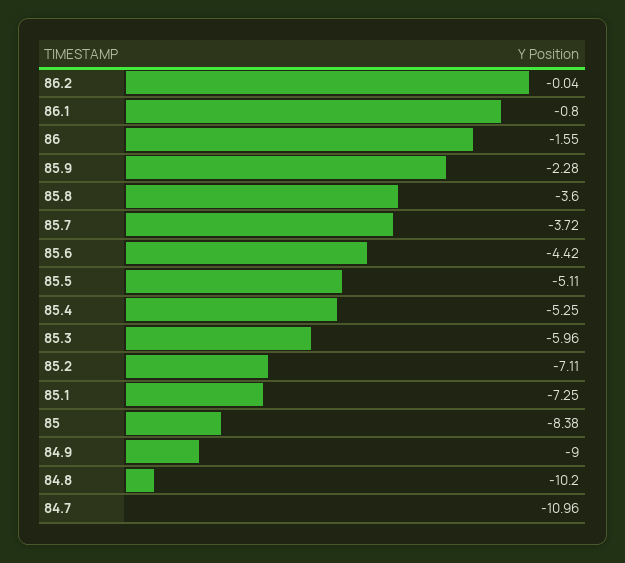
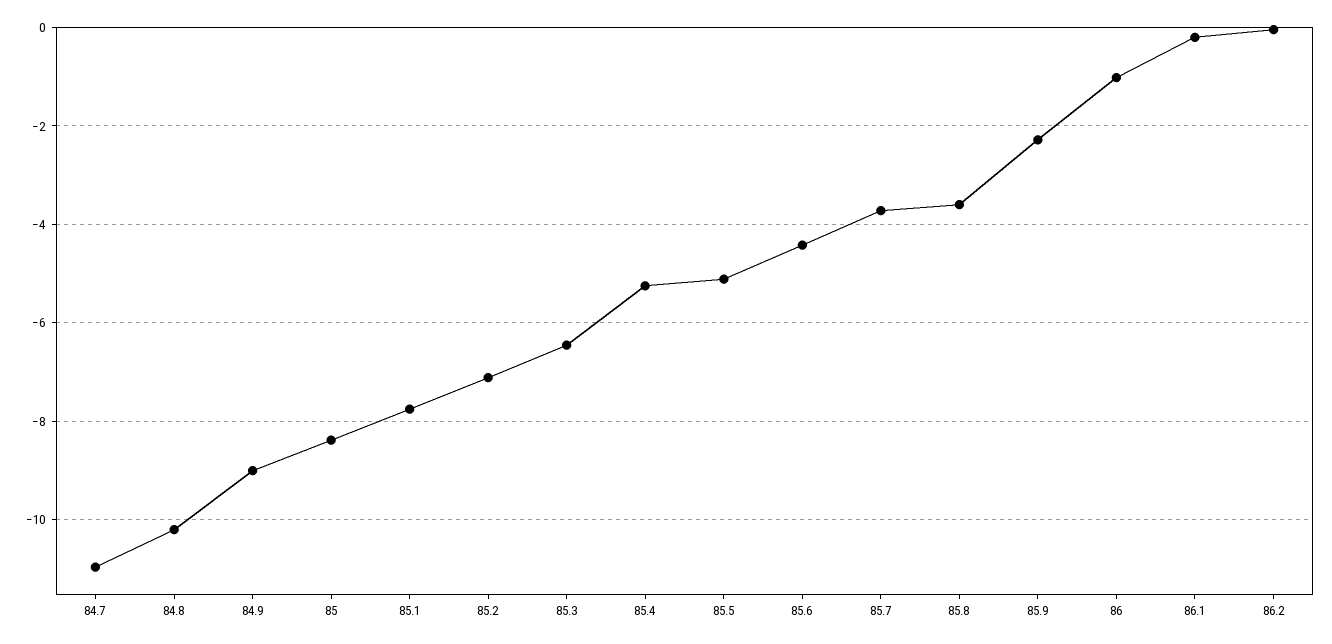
86.1: -0.8 -> -0.2
86: -1.55 -> -1
85.3: -5.96 -> -6.4
85.1: -7.25 -> -7.8

